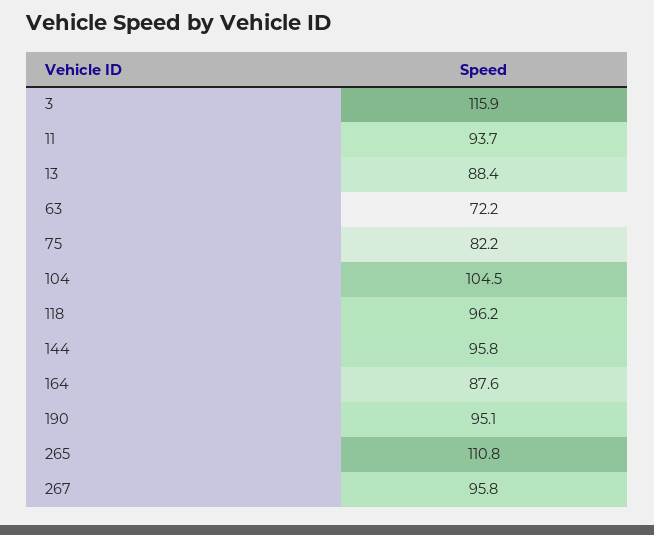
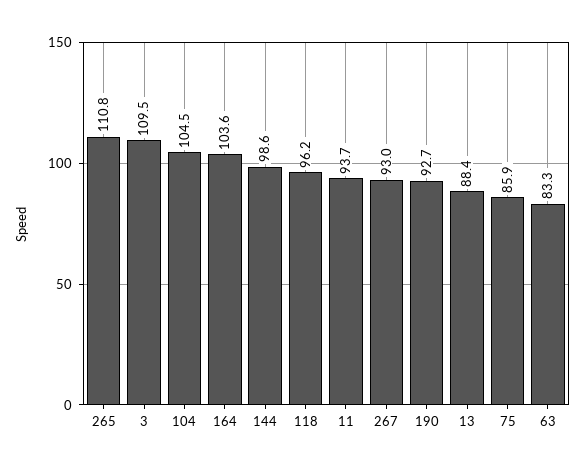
3: 115.9 -> 109.5
63: 72.2 -> 83.3
75: 82.2 -> 85.9
144: 95.8 -> 98.6
164: 87.6 -> 103.6
190: 95.1 -> 92.7
267: 95.8 -> 93

